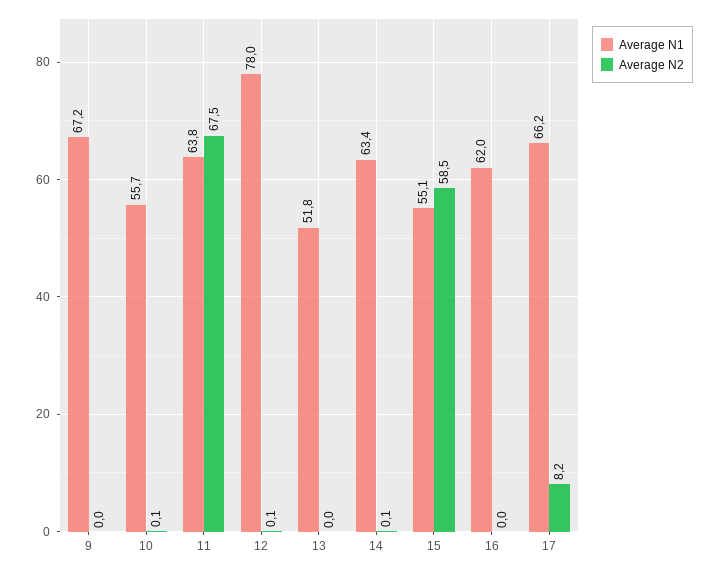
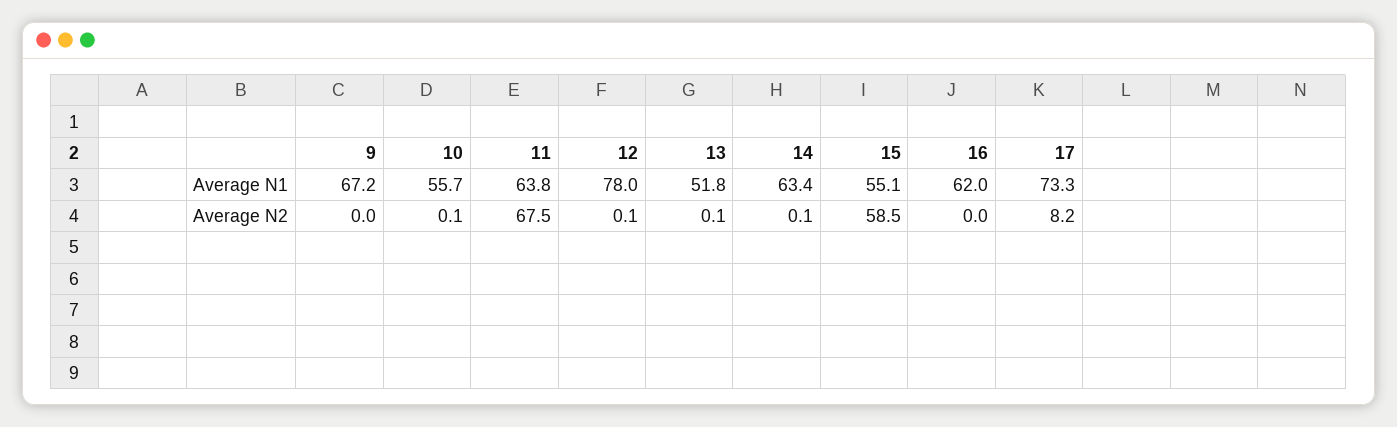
Average N2, 13: 0 -> 0.1
Average N1, 17: 66.2 -> 73.3

